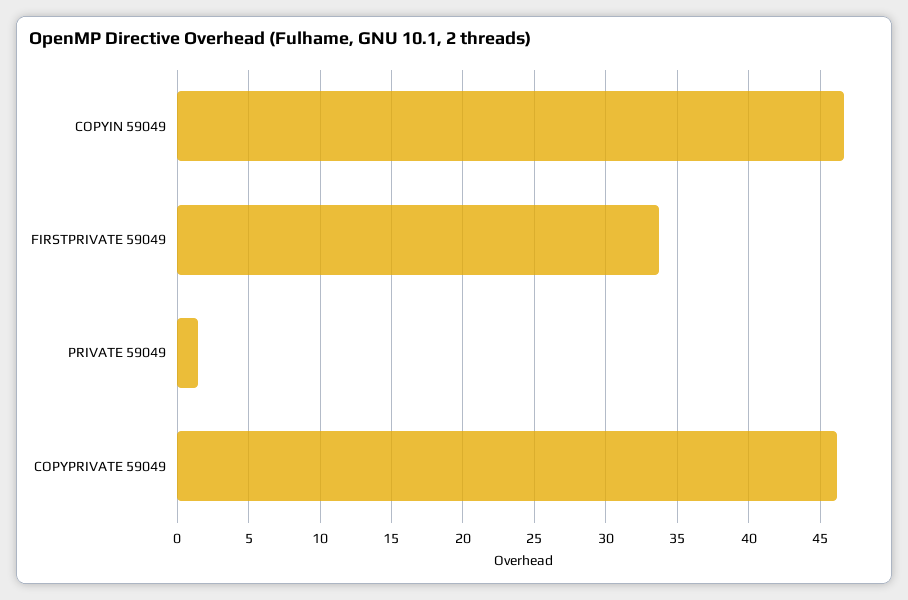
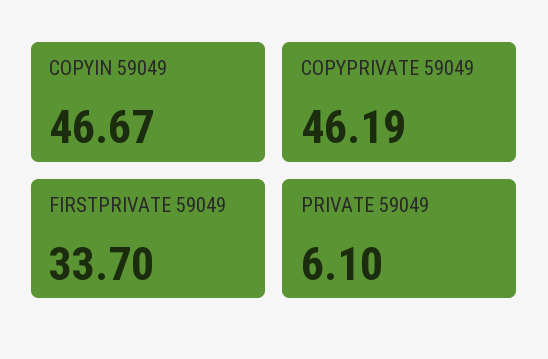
PRIVATE 59049: 1.5 -> 6.1

